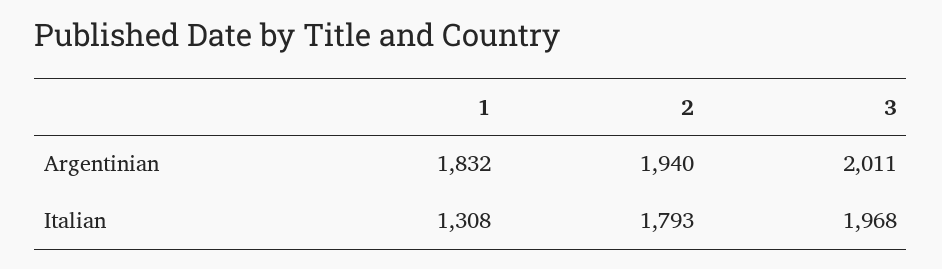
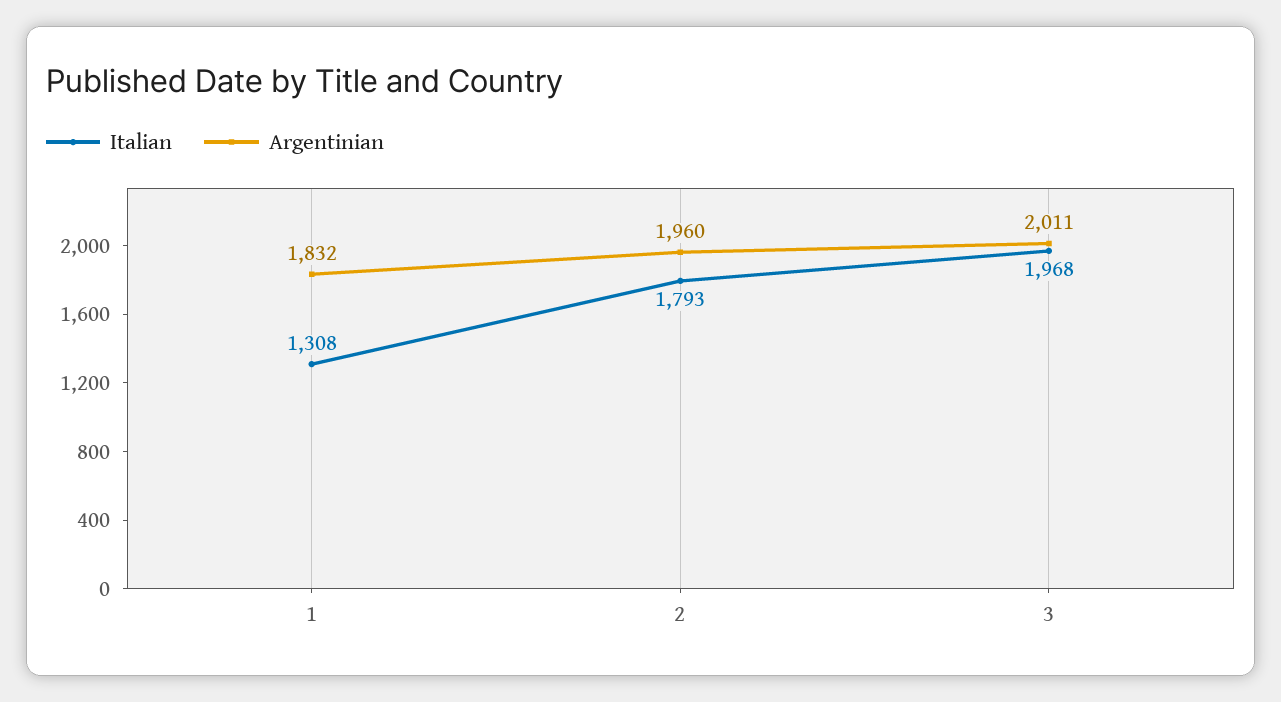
Argentinian, 2: 1940 -> 1960

